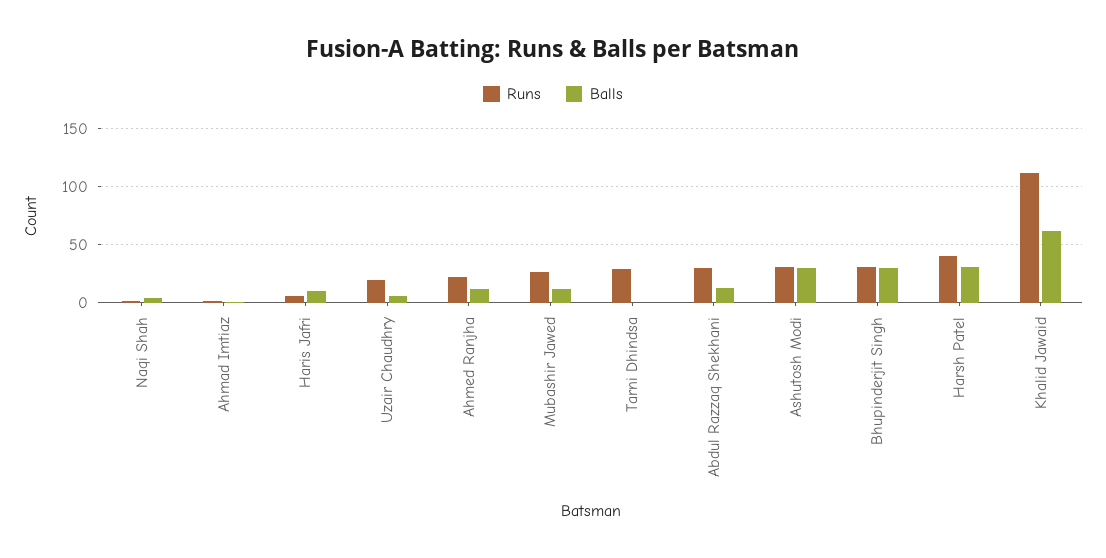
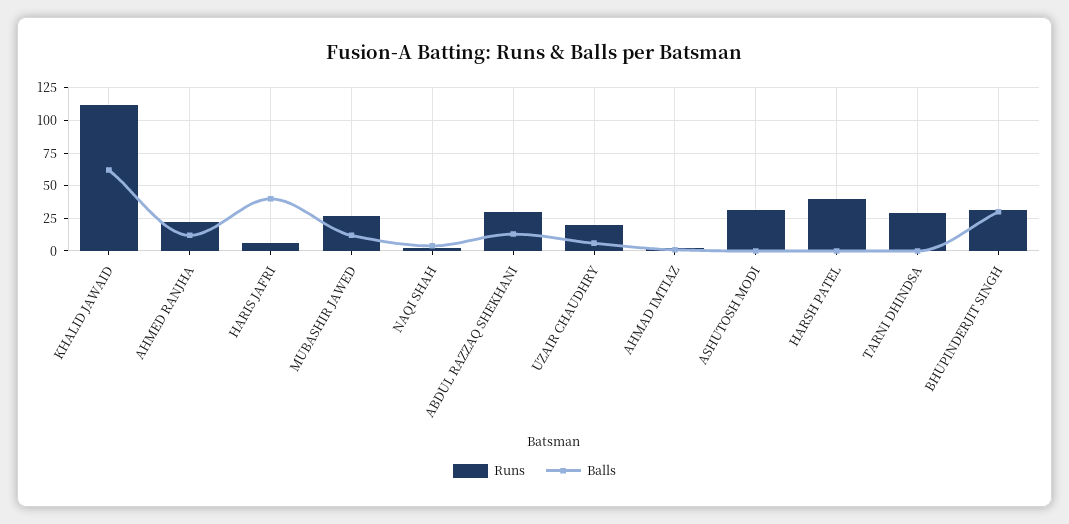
Balls, Haris Jafri: 10 -> 40
Balls, Ashutosh Modi: 30 -> 0
Balls, Harsh Patel: 30 -> 0

